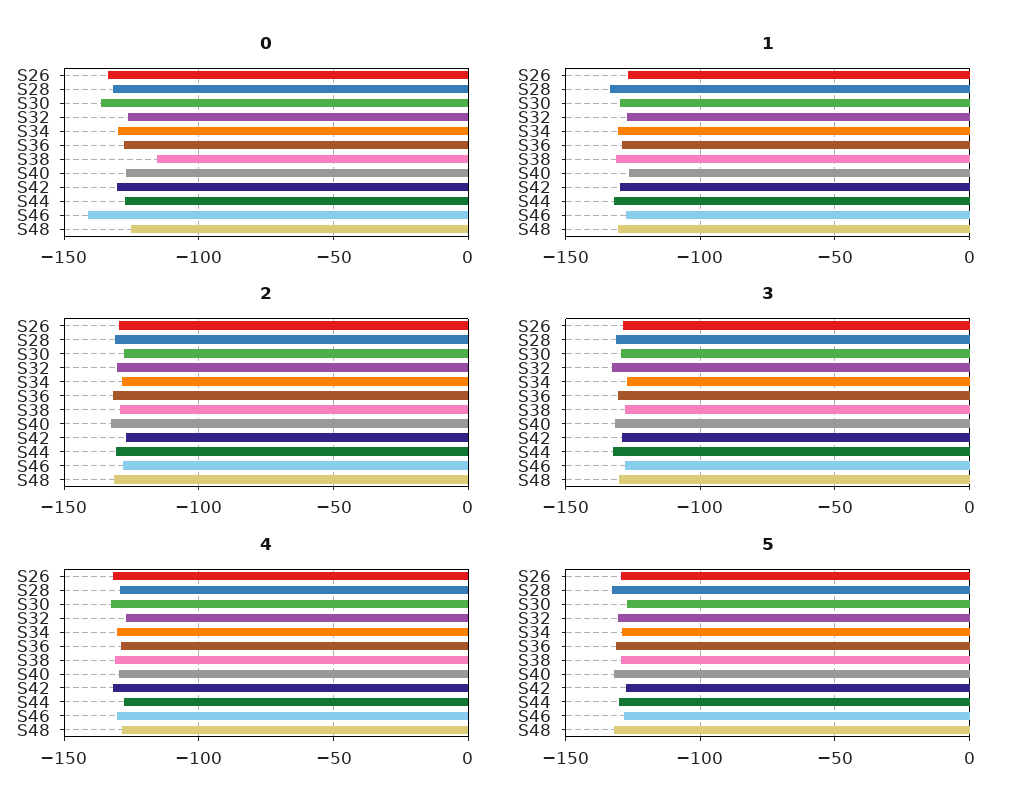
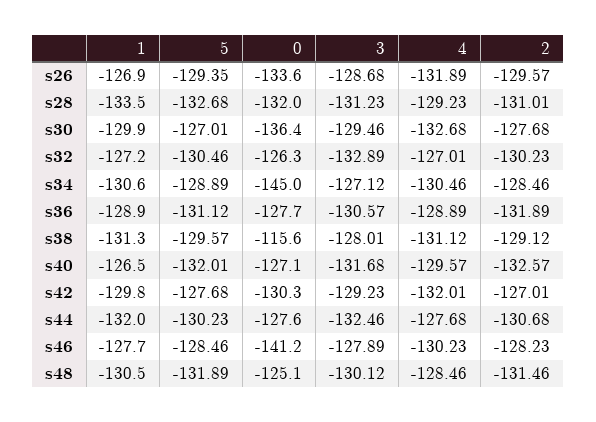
0, S34: -130 -> -145

